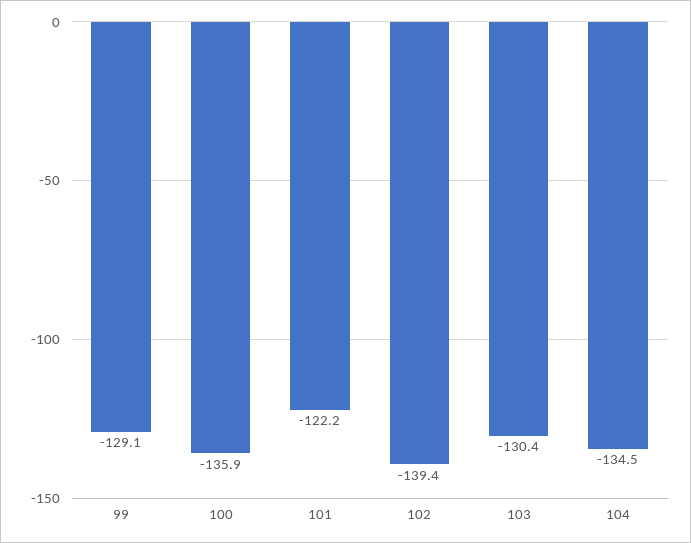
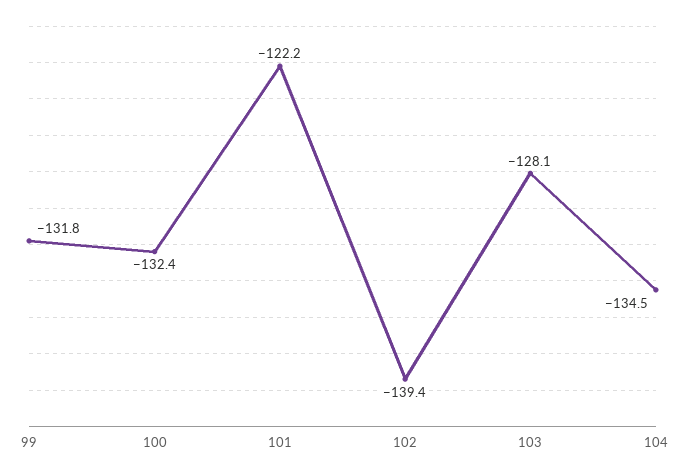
99: -129.1 -> -131.8
100: -135.9 -> -132.4
103: -130.4 -> -128.1

